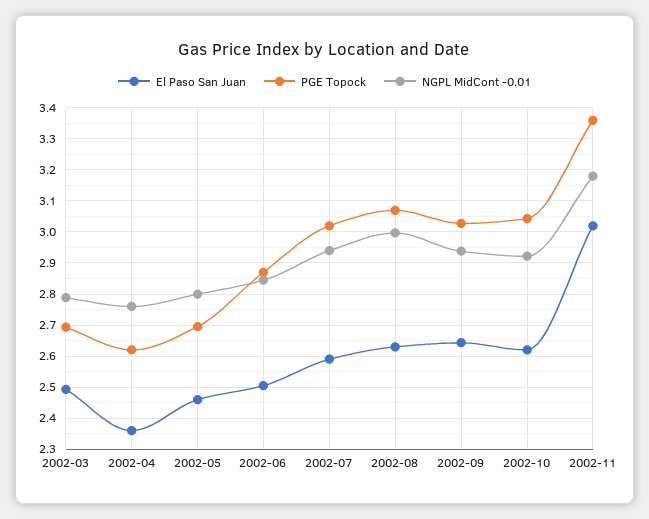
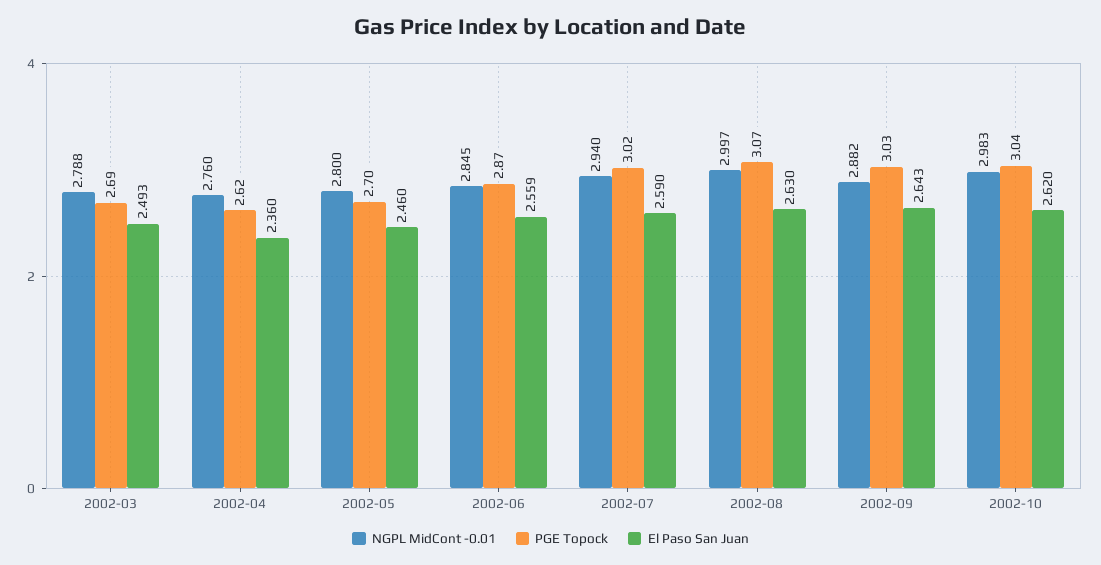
El Paso San Juan, 2002-06: 2.5 -> 2.559
NGPL MidCont -0.01, 2002-09: 2.94 -> 2.882
NGPL MidCont -0.01, 2002-10: 2.92 -> 2.983
El Paso San Juan, 2002-11: 3.02 -> none
PGE Topock, 2002-11: 3.36 -> none
NGPL MidCont -0.01, 2002-11: 3.18 -> none

